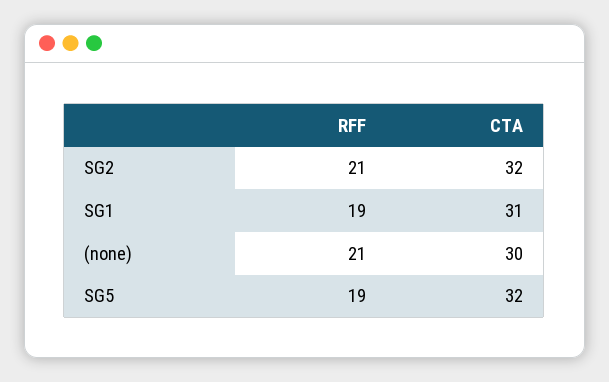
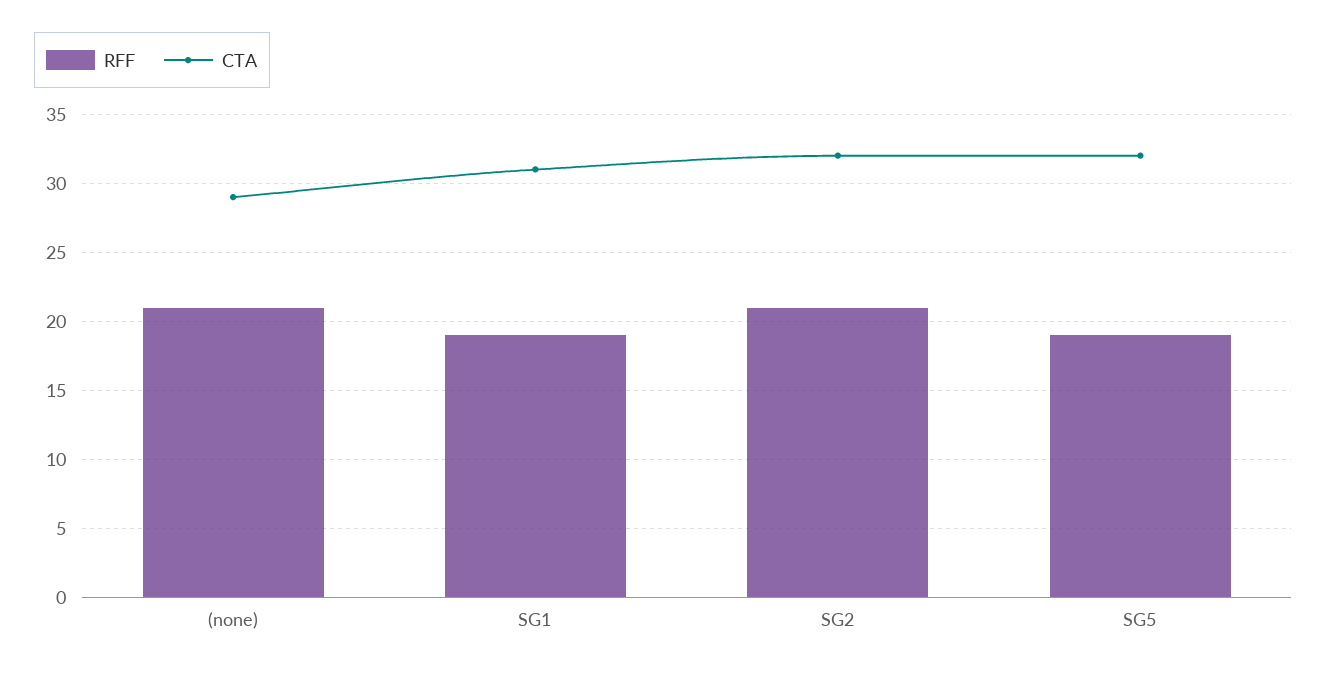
CTA, (none): 30 -> 29

